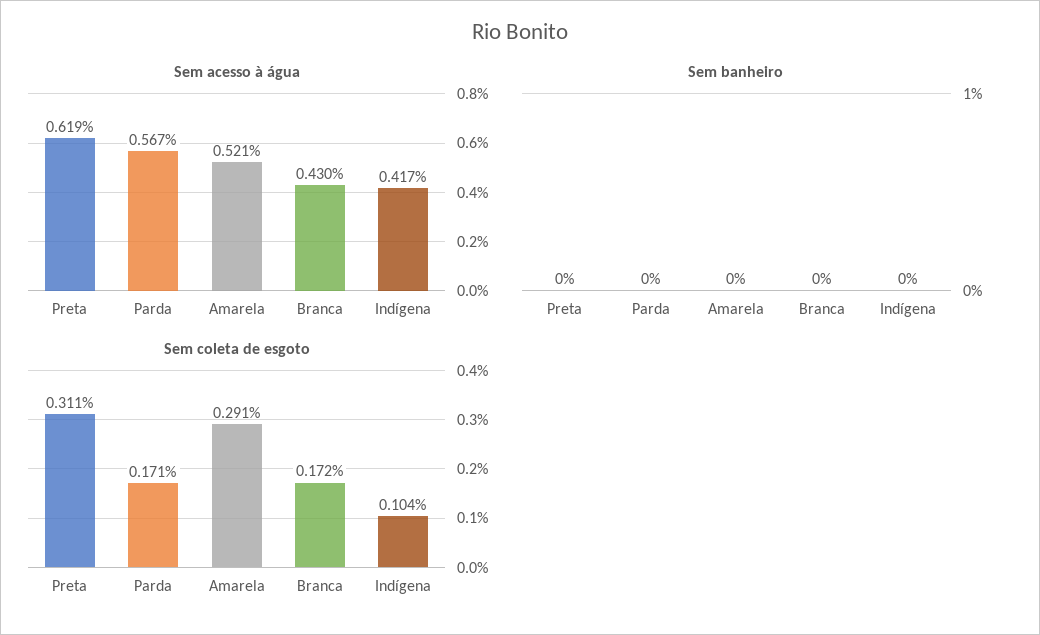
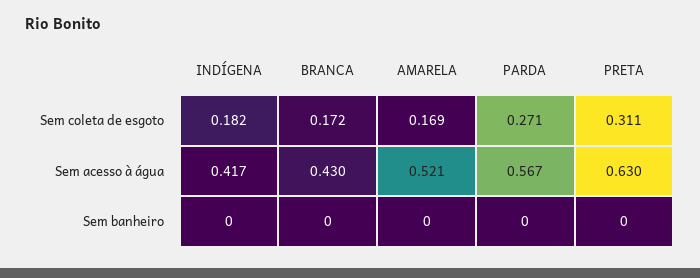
Sem acesso à água, Preta: 0.619 -> 0.63
Sem coleta de esgoto, Parda: 0.171 -> 0.271
Sem coleta de esgoto, Amarela: 0.291 -> 0.169
Sem coleta de esgoto, Indígena: 0.104 -> 0.182

